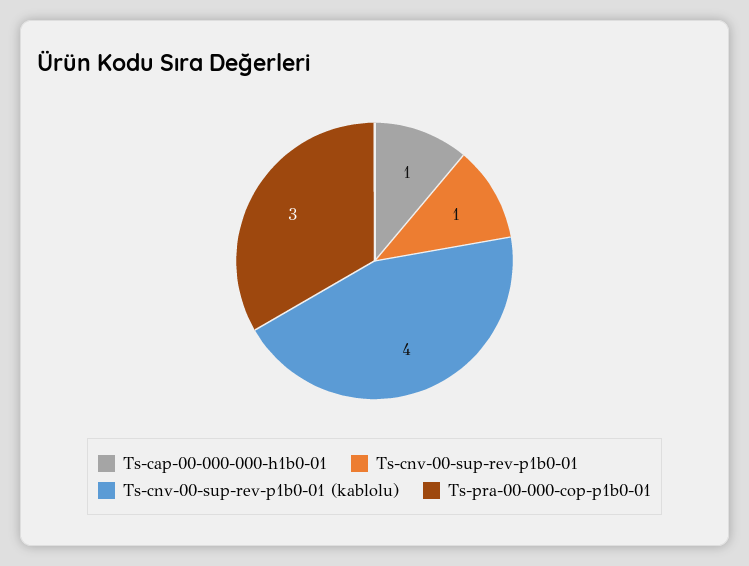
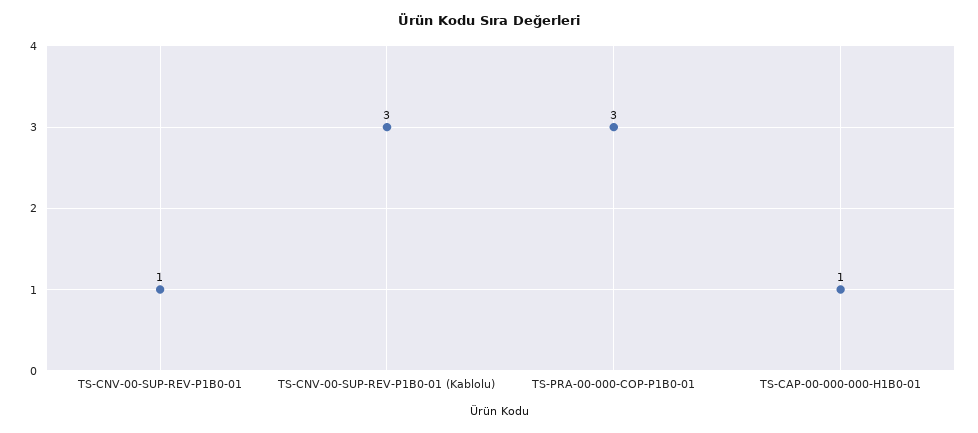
Ts-cnv-00-sup-rev-p1b0-01 (kablolu): 4 -> 3

